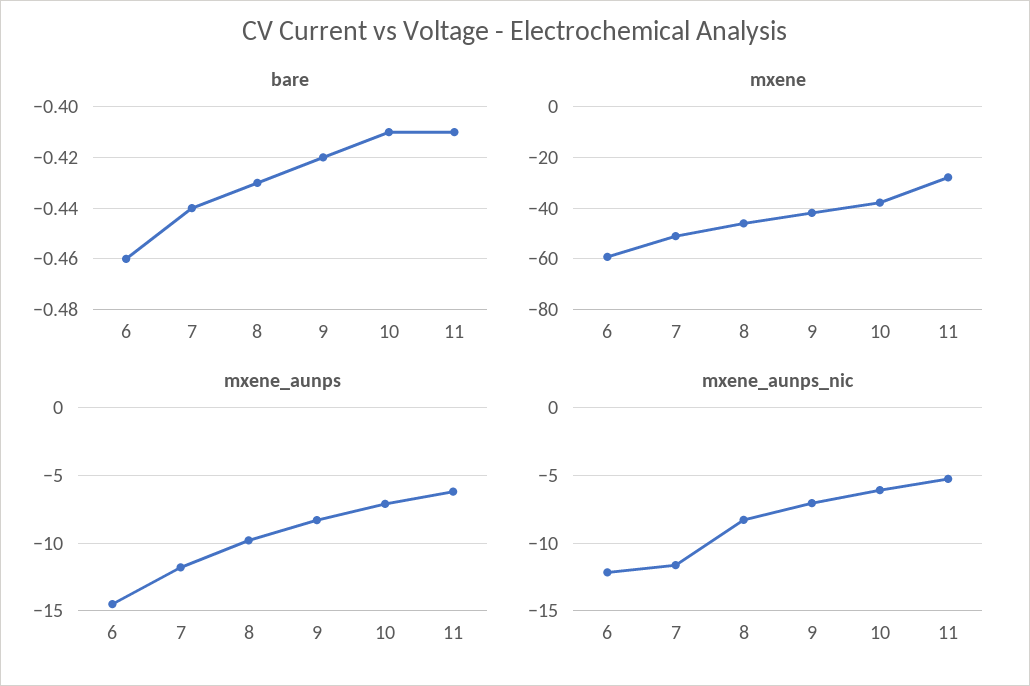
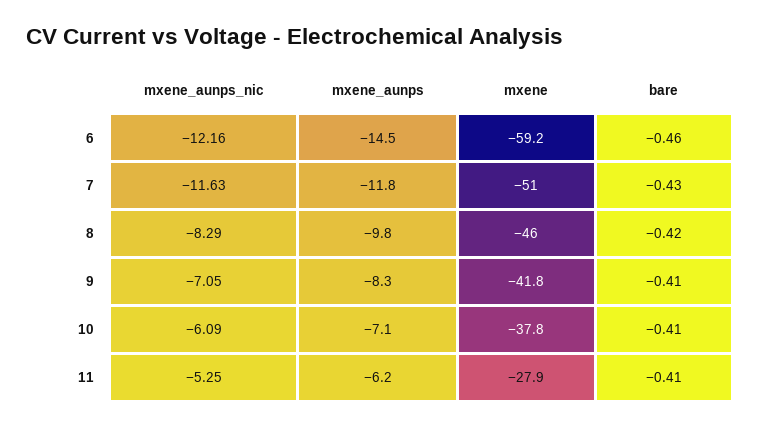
bare, 7: -0.44 -> -0.43
bare, 8: -0.43 -> -0.42
bare, 9: -0.42 -> -0.41

